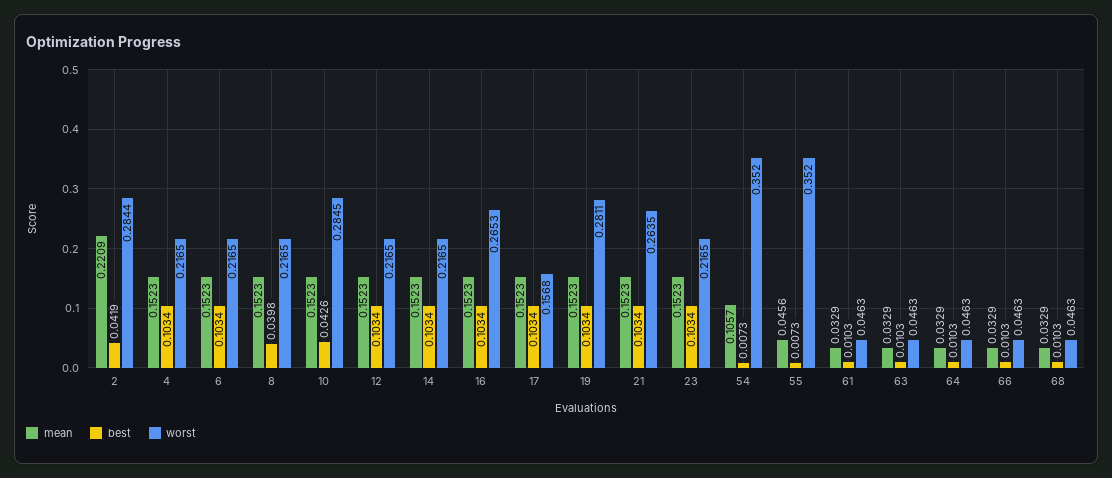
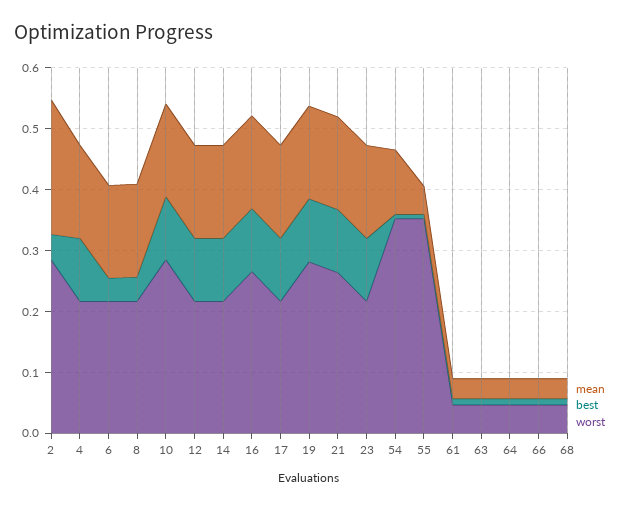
best, 6: 0.1034 -> 0.04
best, 10: 0.0426 -> 0.1
worst, 17: 0.1568 -> 0.22

